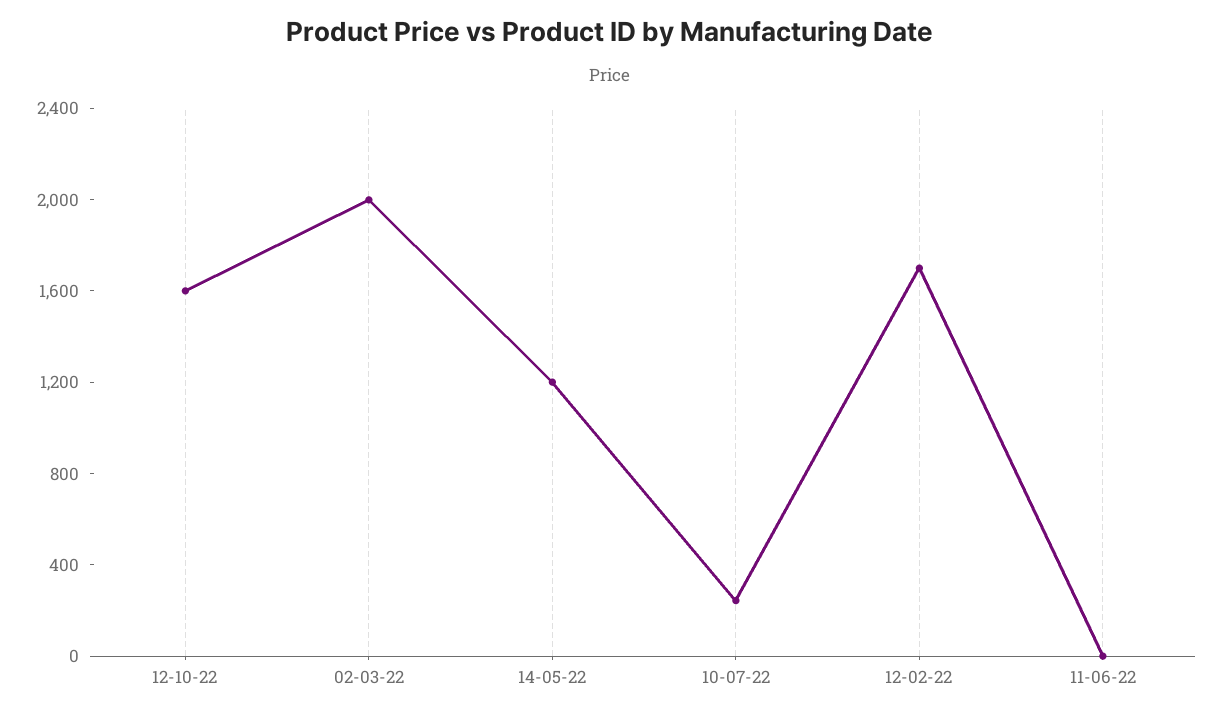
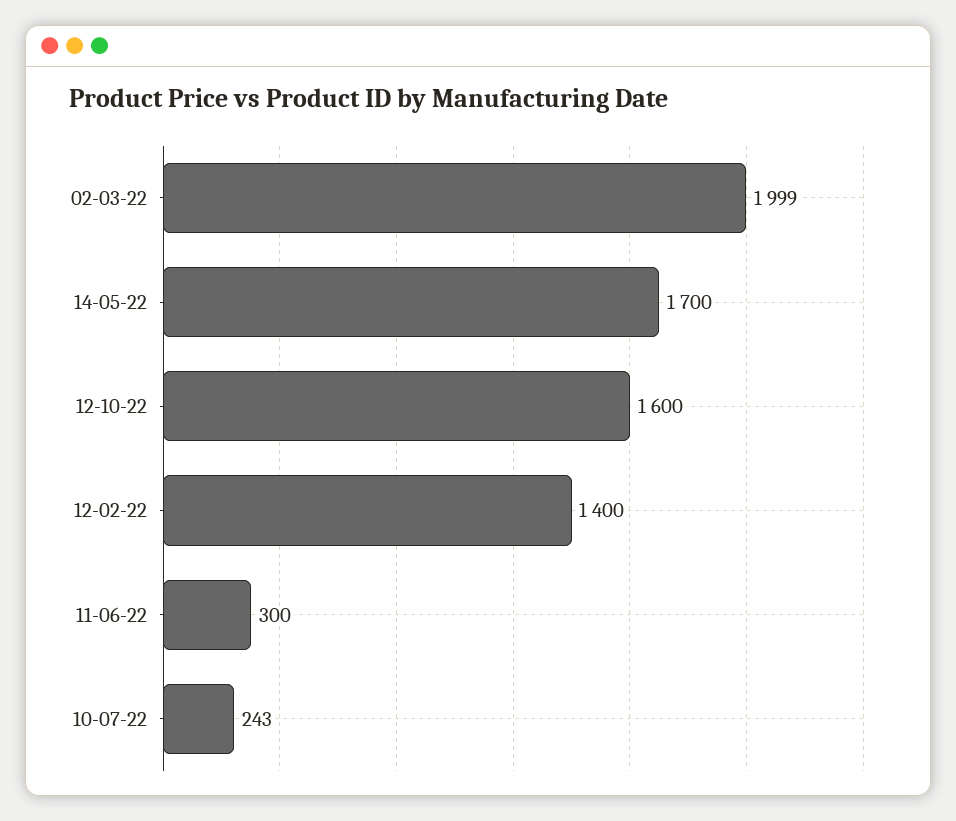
14-05-22: 1200 -> 1700
12-02-22: 1700 -> 1400
11-06-22: 0 -> 300

